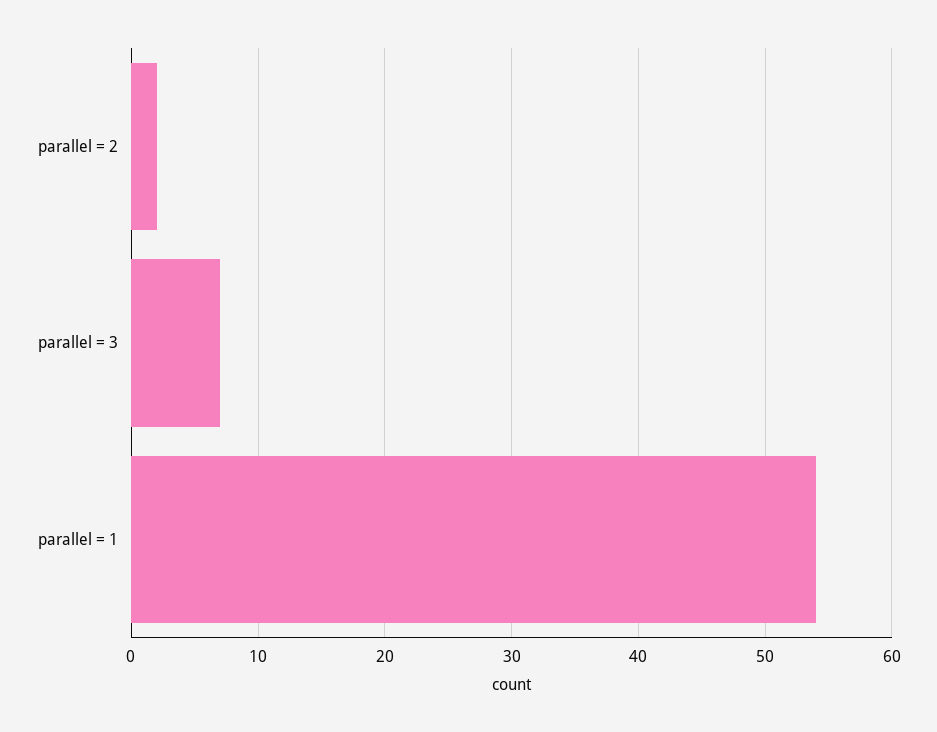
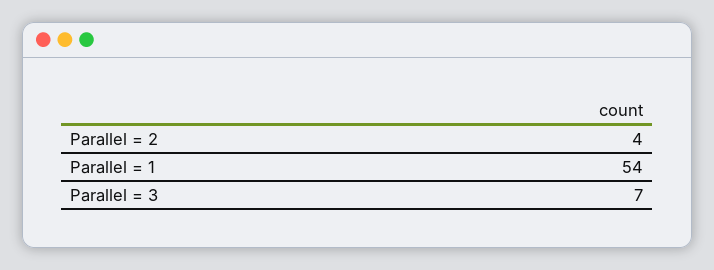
parallel = 2: 2 -> 4

